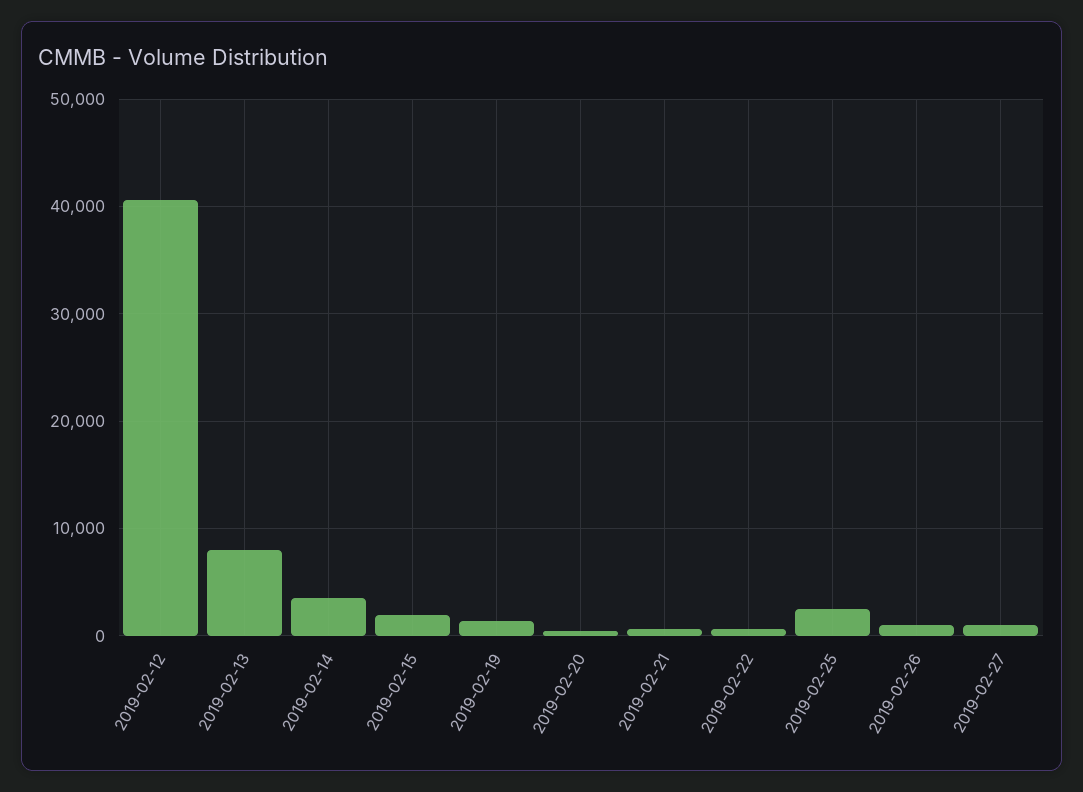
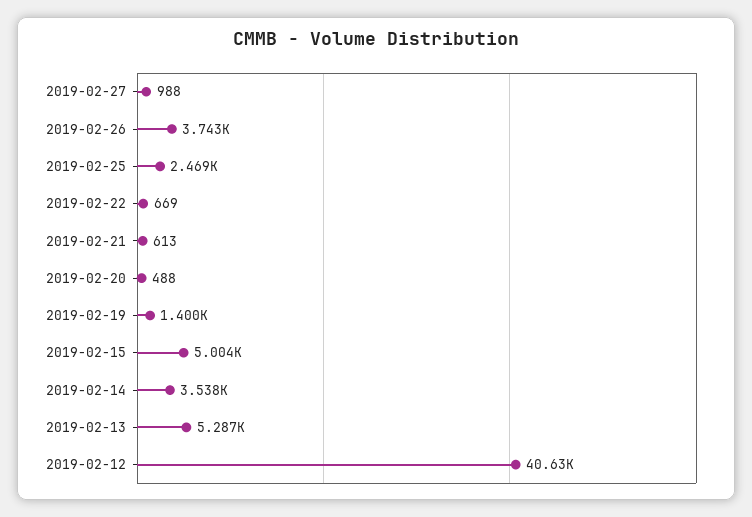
2019-02-13: 8000 -> 5287
2019-02-15: 2000 -> 5004
2019-02-26: 1000 -> 3743

